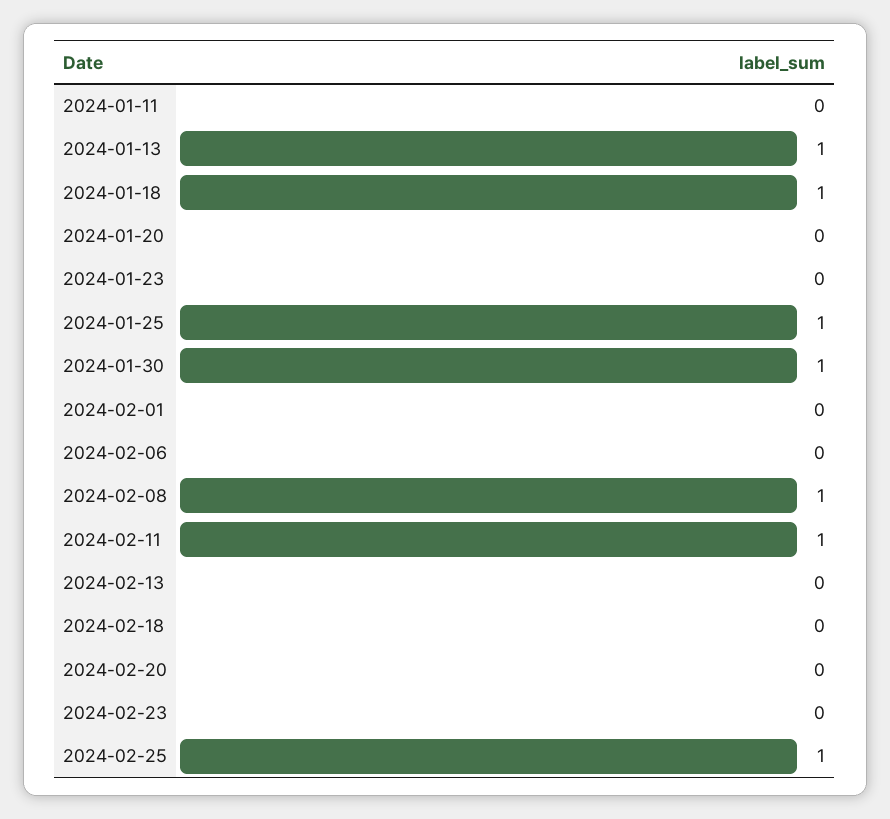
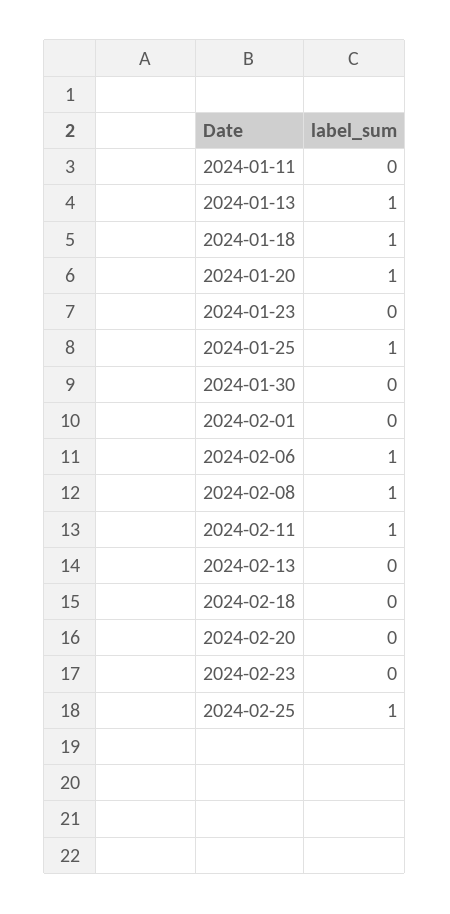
2024-01-20: 0 -> 1
2024-01-30: 1 -> 0
2024-02-06: 0 -> 1

